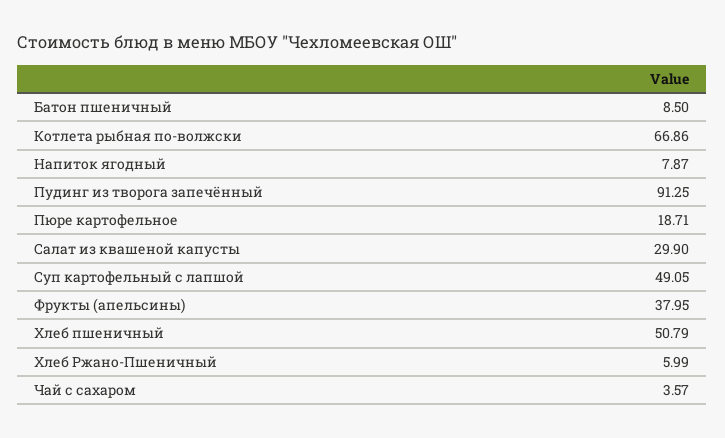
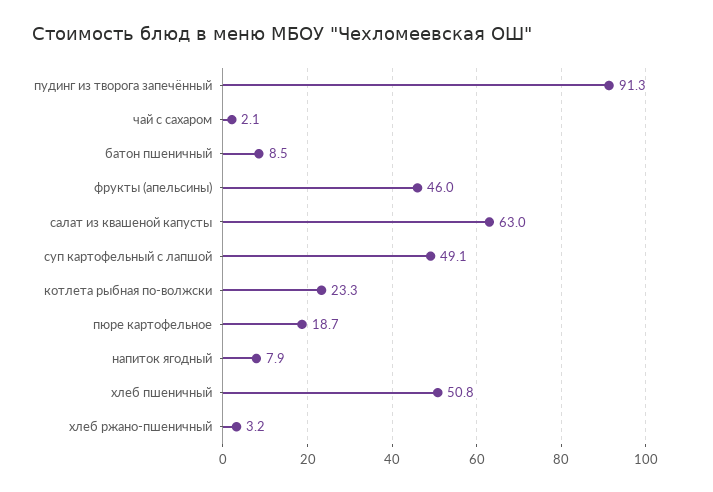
Котлета рыбная по-волжски: 66.86 -> 23.3
Салат из квашеной капусты: 29.9 -> 63
Фрукты (апельсины): 37.95 -> 46
Хлеб Ржано-Пшеничный: 5.99 -> 3.2
Чай с сахаром: 3.57 -> 2.1

